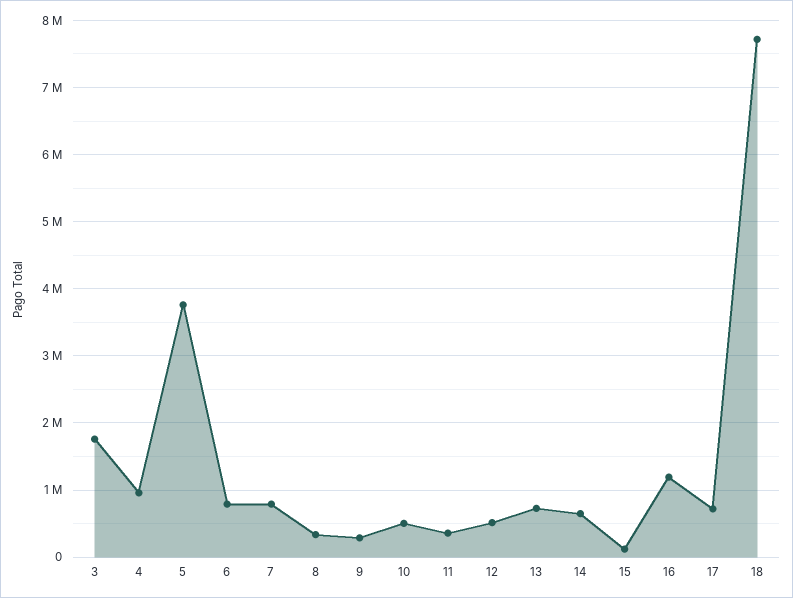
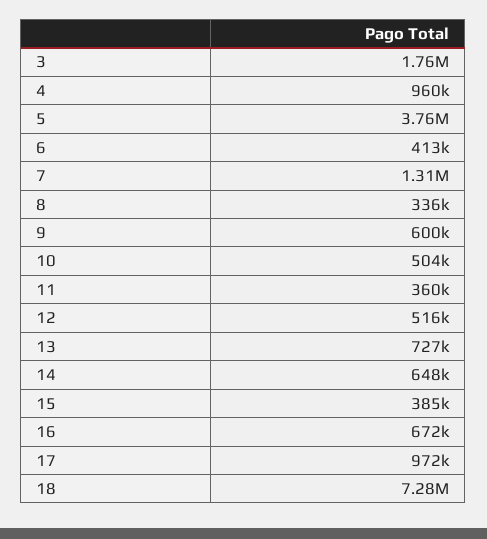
6: 800000 -> 413000
7: 800000 -> 1310000
9: 300000 -> 600000
15: 100000 -> 385000
16: 1200000 -> 672000
17: 700000 -> 972000
18: 7700000 -> 7280000

